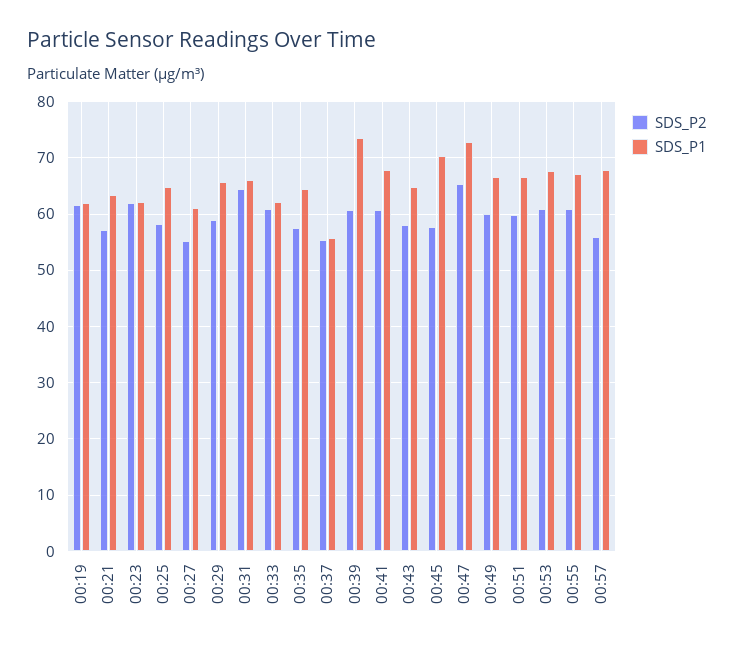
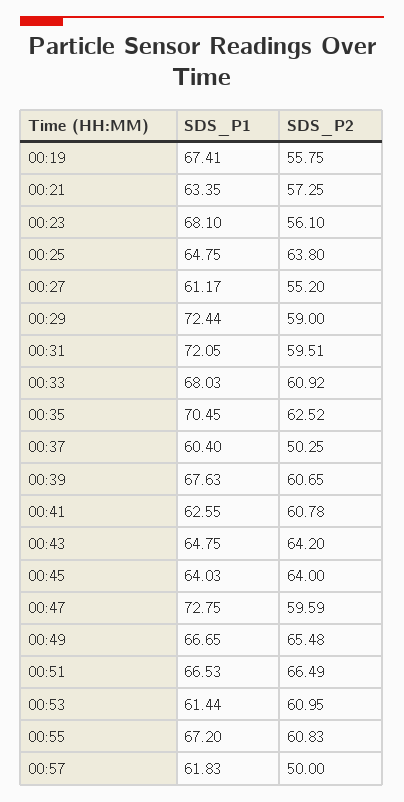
SDS_P2, 00:19: 62 -> 55.75
SDS_P1, 00:19: 62 -> 67.41
SDS_P2, 00:23: 62 -> 56.1
SDS_P1, 00:23: 62 -> 68.1
SDS_P2, 00:25: 58 -> 63.8
SDS_P1, 00:29: 66 -> 72.44
SDS_P2, 00:31: 64 -> 59.51
SDS_P1, 00:31: 66 -> 72.05
SDS_P1, 00:33: 62 -> 68.03
SDS_P2, 00:35: 58 -> 62.52
SDS_P1, 00:35: 64 -> 70.45
SDS_P2, 00:37: 56 -> 50.25
SDS_P1, 00:37: 56 -> 60.4
SDS_P1, 00:39: 74 -> 67.63
SDS_P1, 00:41: 68 -> 62.55
SDS_P2, 00:43: 58 -> 64.2
SDS_P2, 00:45: 58 -> 64
SDS_P1, 00:45: 70 -> 64.03
SDS_P2, 00:47: 66 -> 59.59
SDS_P2, 00:49: 60 -> 65.48
SDS_P2, 00:51: 60 -> 66.49
SDS_P1, 00:53: 68 -> 61.44
SDS_P2, 00:57: 56 -> 50
SDS_P1, 00:57: 68 -> 61.83

